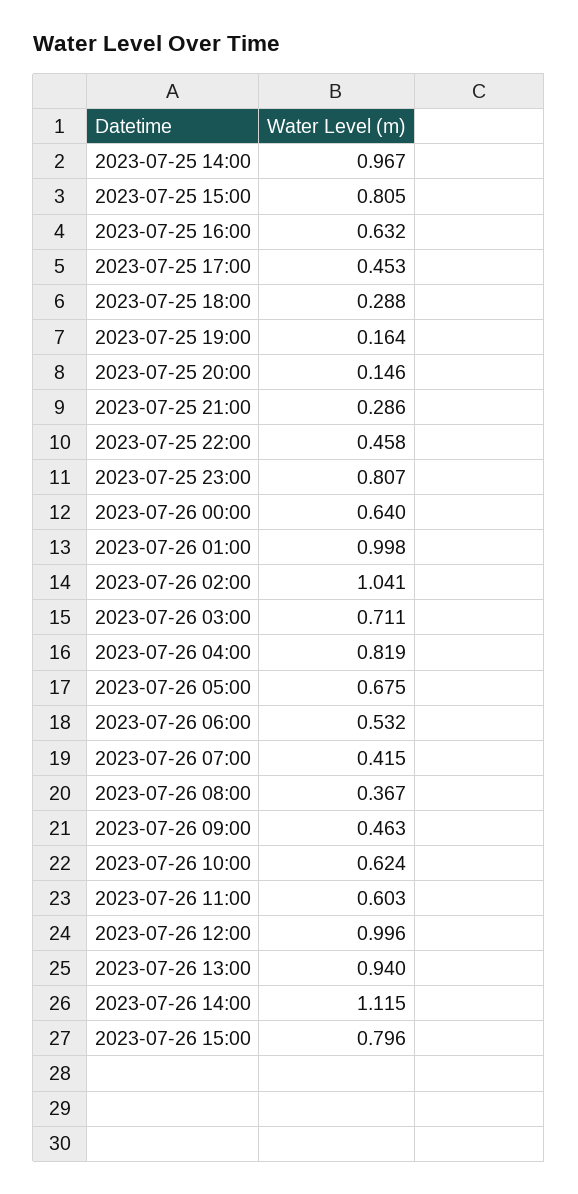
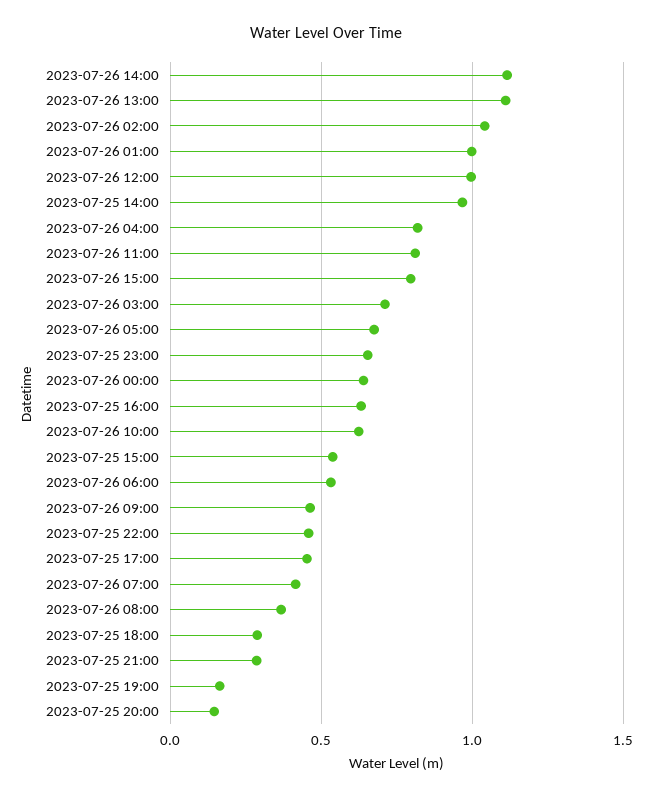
2023-07-25 15:00: 0.805 -> 0.55
2023-07-25 23:00: 0.807 -> 0.65
2023-07-26 11:00: 0.603 -> 0.8
2023-07-26 13:00: 0.94 -> 1.1

